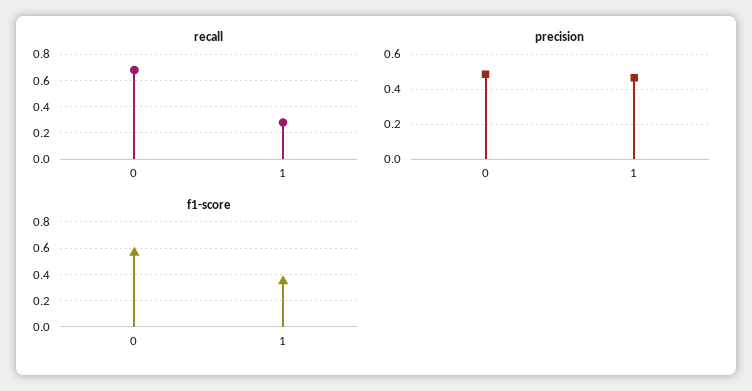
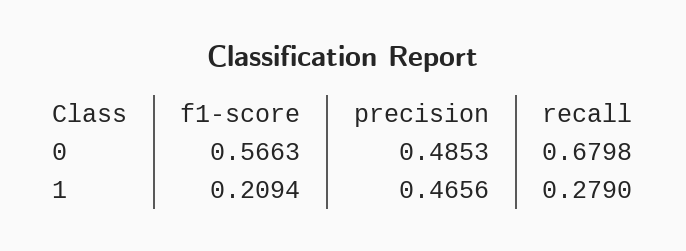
f1-score, 1: 0.35 -> 0.2094

